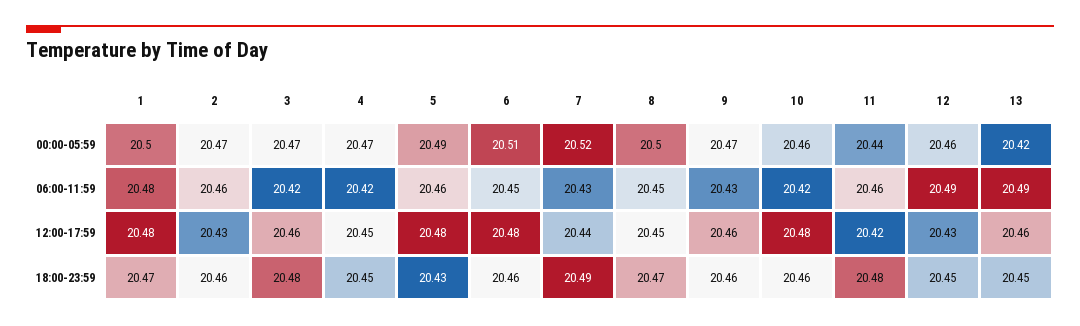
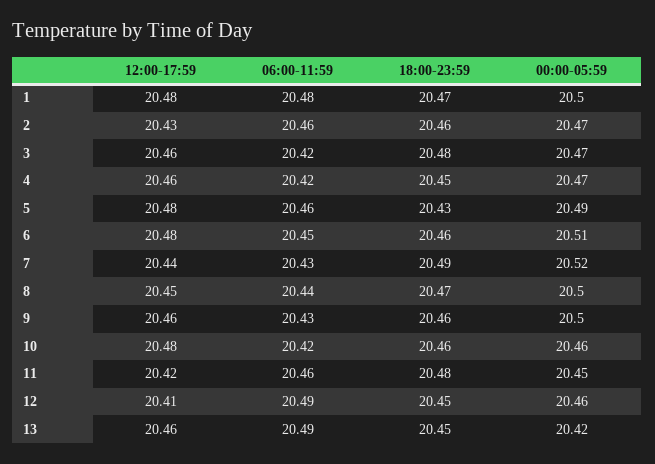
9, 00:00-05:59: 20.47 -> 20.5
11, 00:00-05:59: 20.44 -> 20.45
8, 06:00-11:59: 20.45 -> 20.44
4, 12:00-17:59: 20.45 -> 20.46
12, 12:00-17:59: 20.43 -> 20.41

